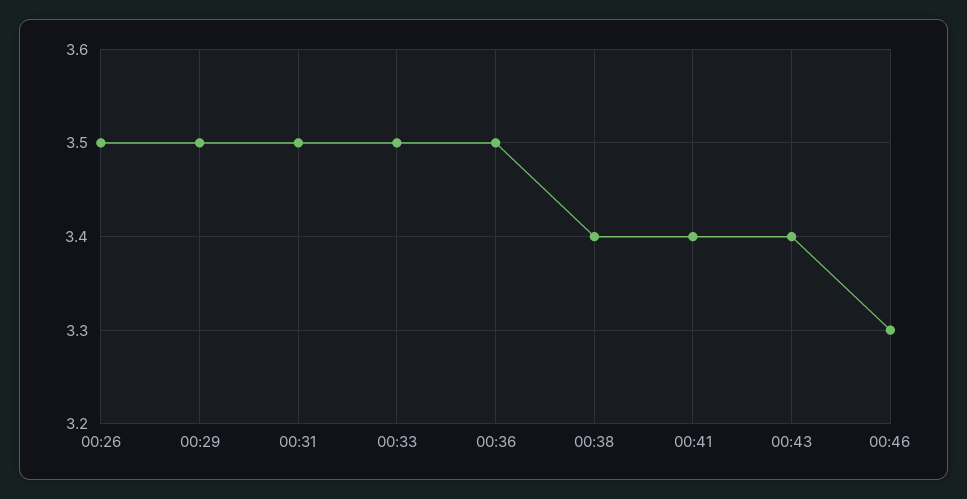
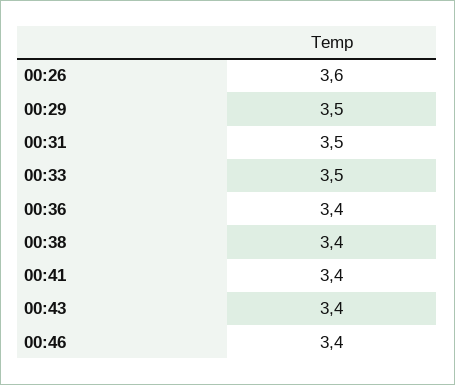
00:26: 3.5 -> 3.6
00:36: 3.5 -> 3.4
00:46: 3.3 -> 3.4

